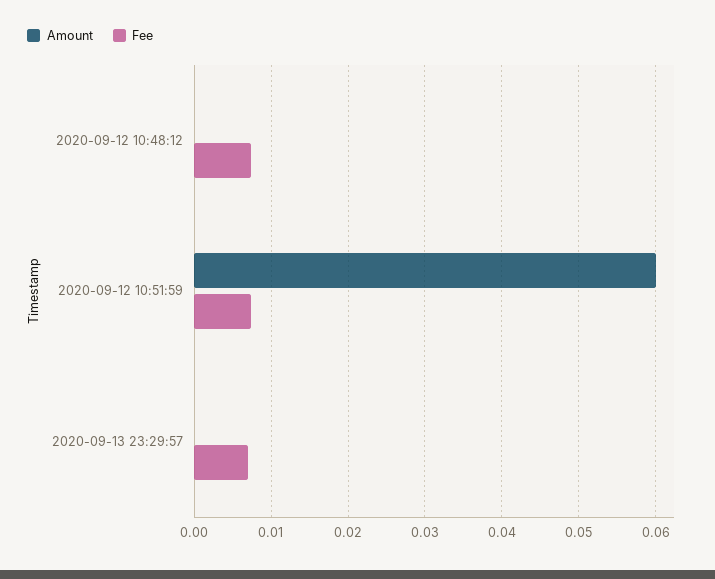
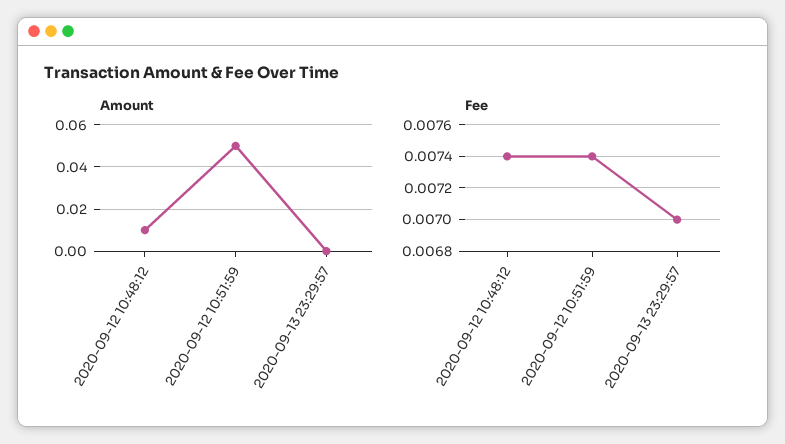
Amount, 2020-09-12 10:48:12: 0 -> 0.01
Amount, 2020-09-12 10:51:59: 0.06 -> 0.05

